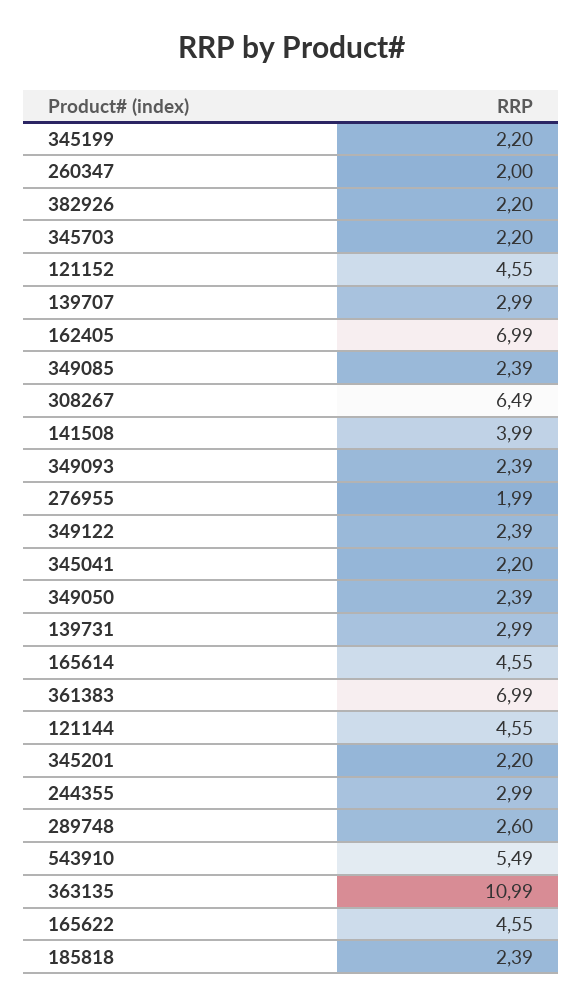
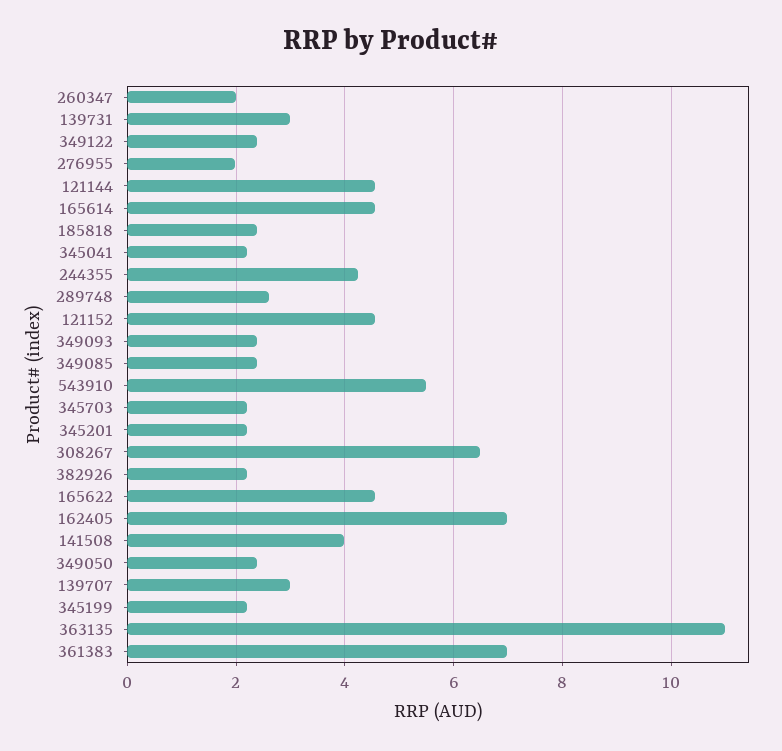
244355: 2.99 -> 4.2

